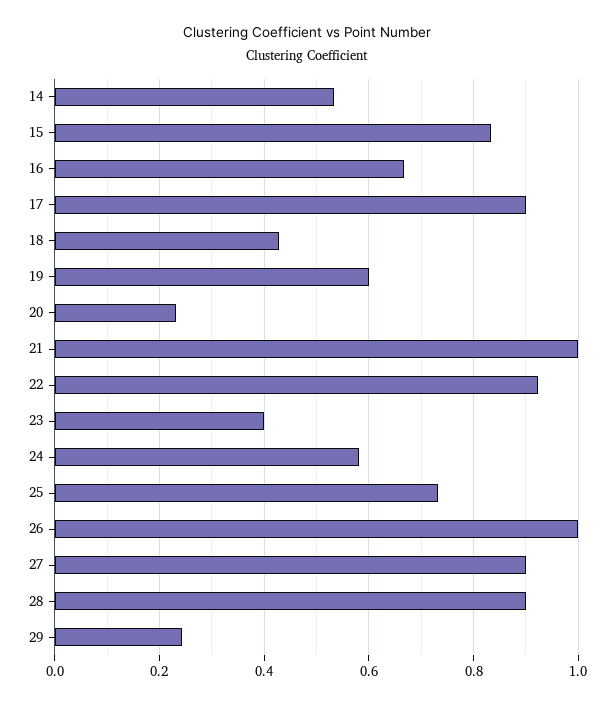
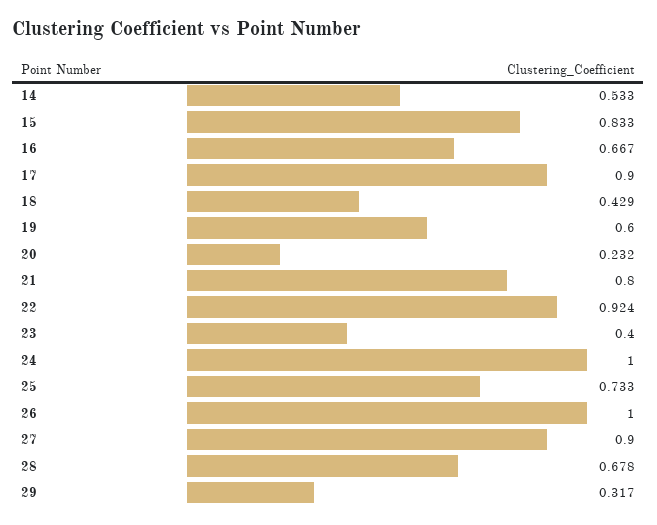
21: 1 -> 0.8
24: 0.58 -> 1
28: 0.9 -> 0.678
29: 0.24 -> 0.317

